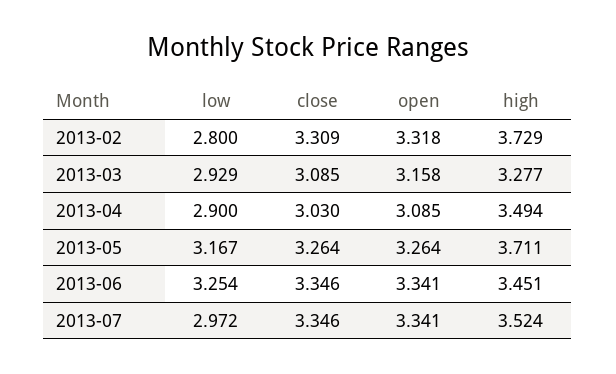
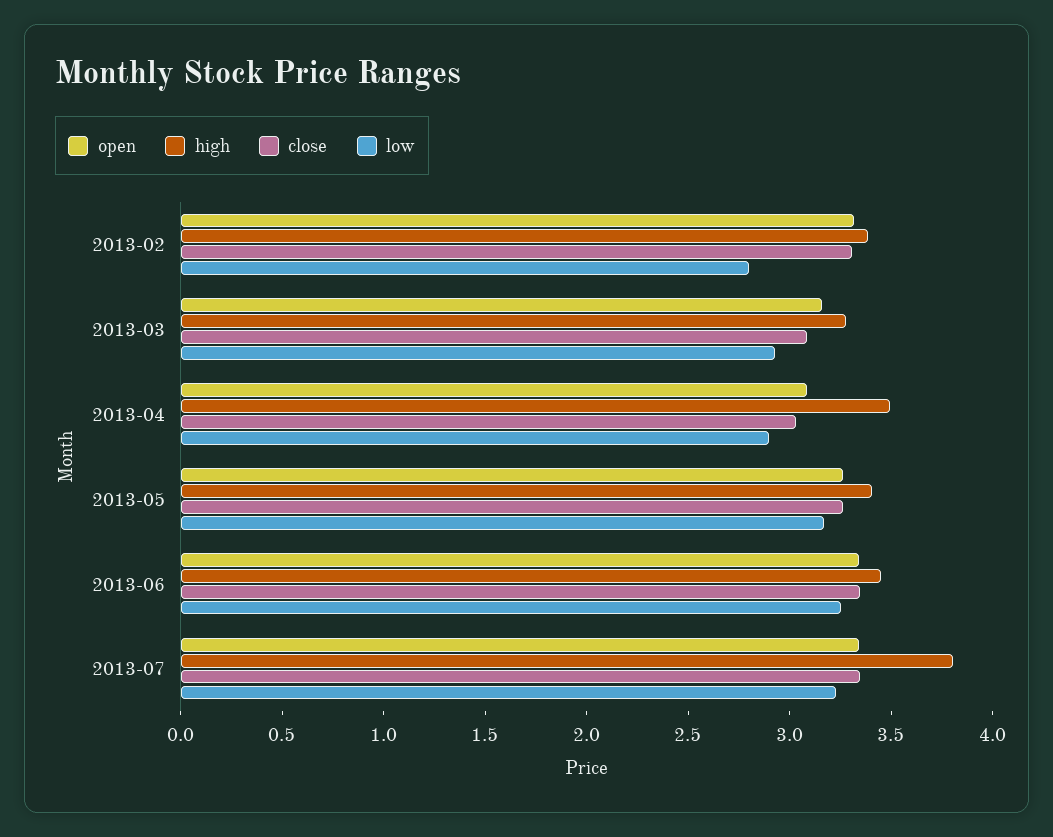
high, 2013-02: 3.729 -> 3.4
high, 2013-05: 3.711 -> 3.4
low, 2013-07: 2.972 -> 3.2
high, 2013-07: 3.524 -> 3.8

